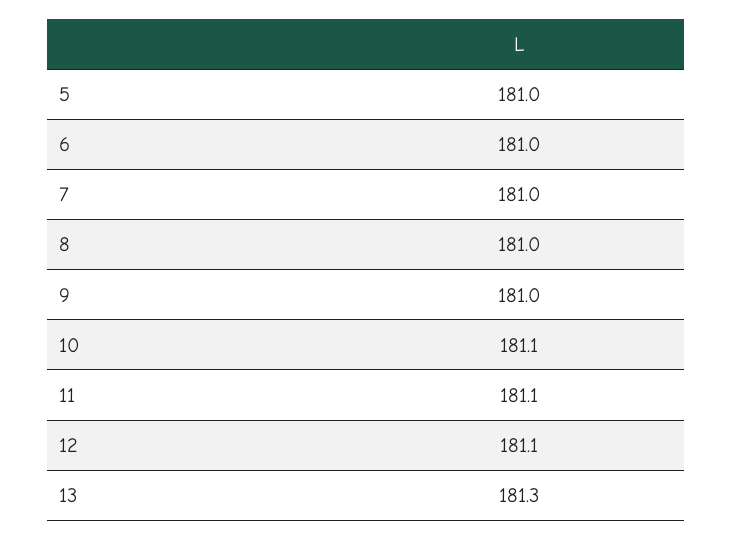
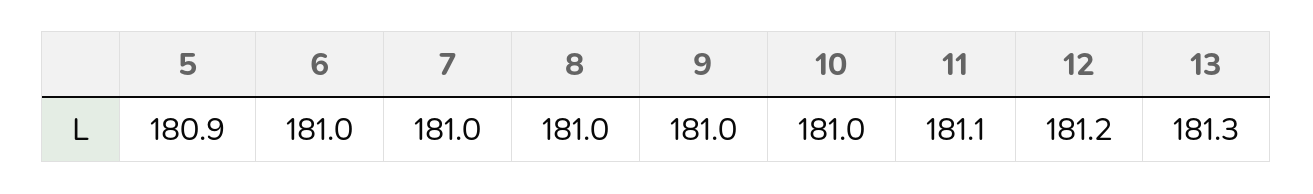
5: 181 -> 180.9
10: 181.1 -> 181
12: 181.1 -> 181.2

